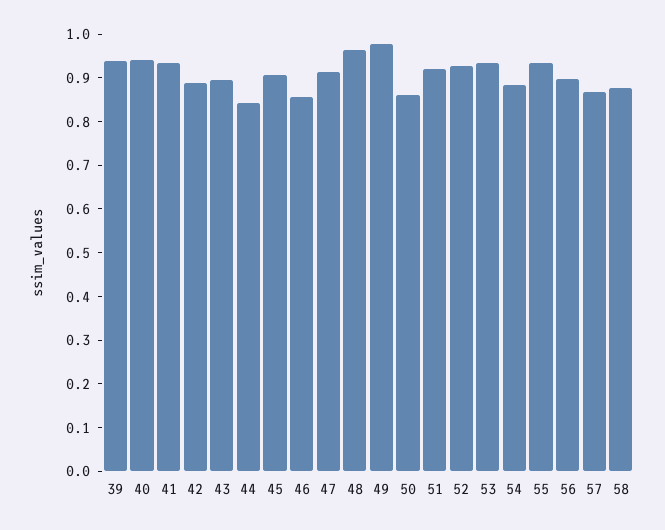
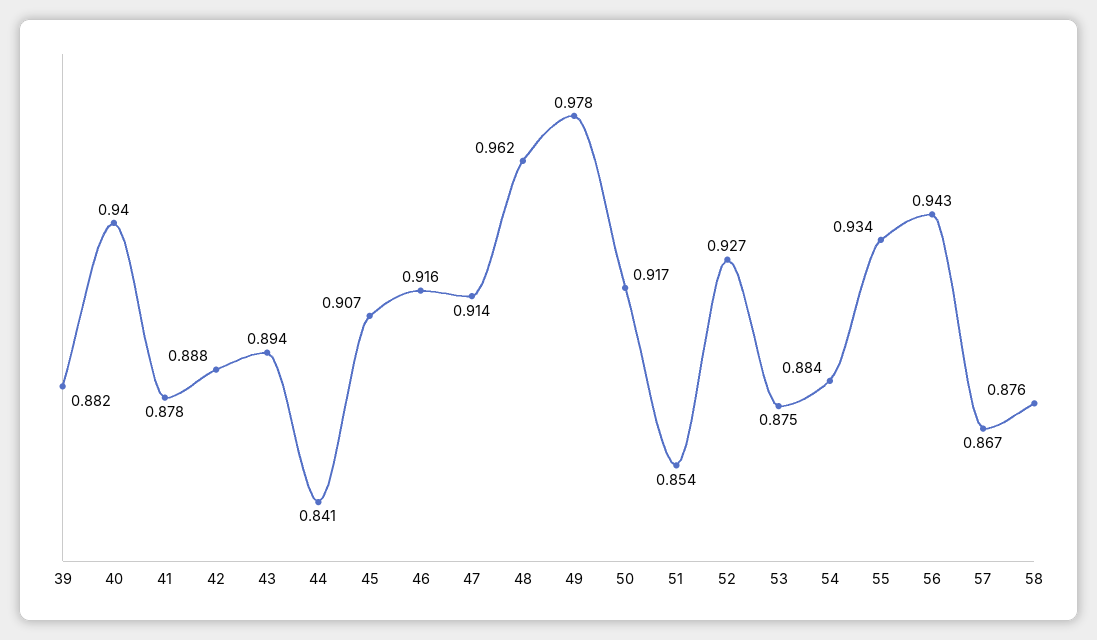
39: 0.94 -> 0.882
41: 0.94 -> 0.878
46: 0.86 -> 0.916
50: 0.86 -> 0.917
51: 0.92 -> 0.854
53: 0.94 -> 0.875
56: 0.9 -> 0.943

